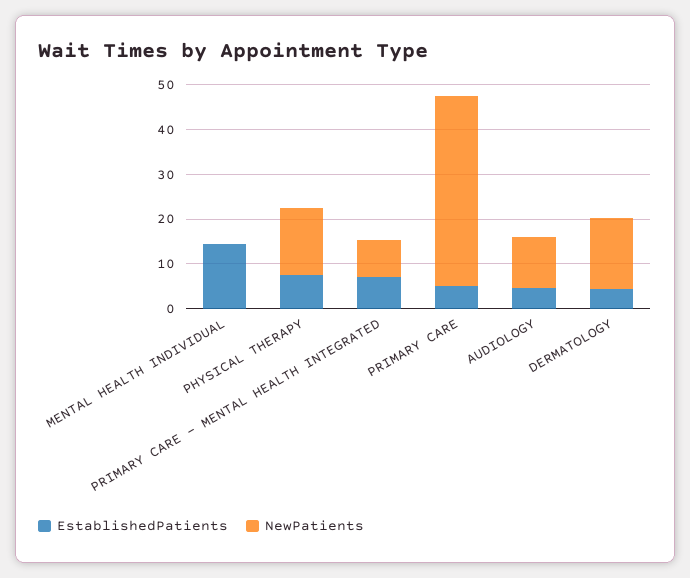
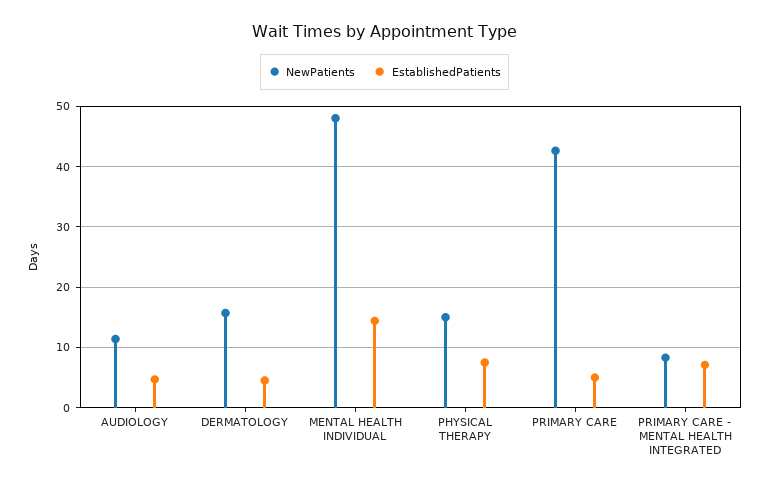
NewPatients, MENTAL HEALTH INDIVIDUAL: 0 -> 48

